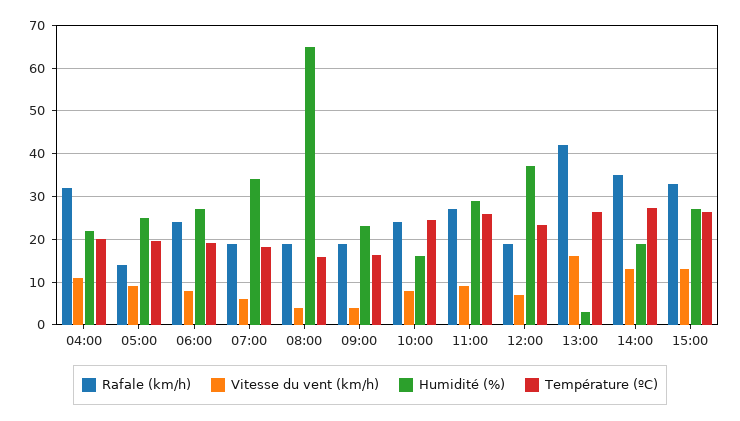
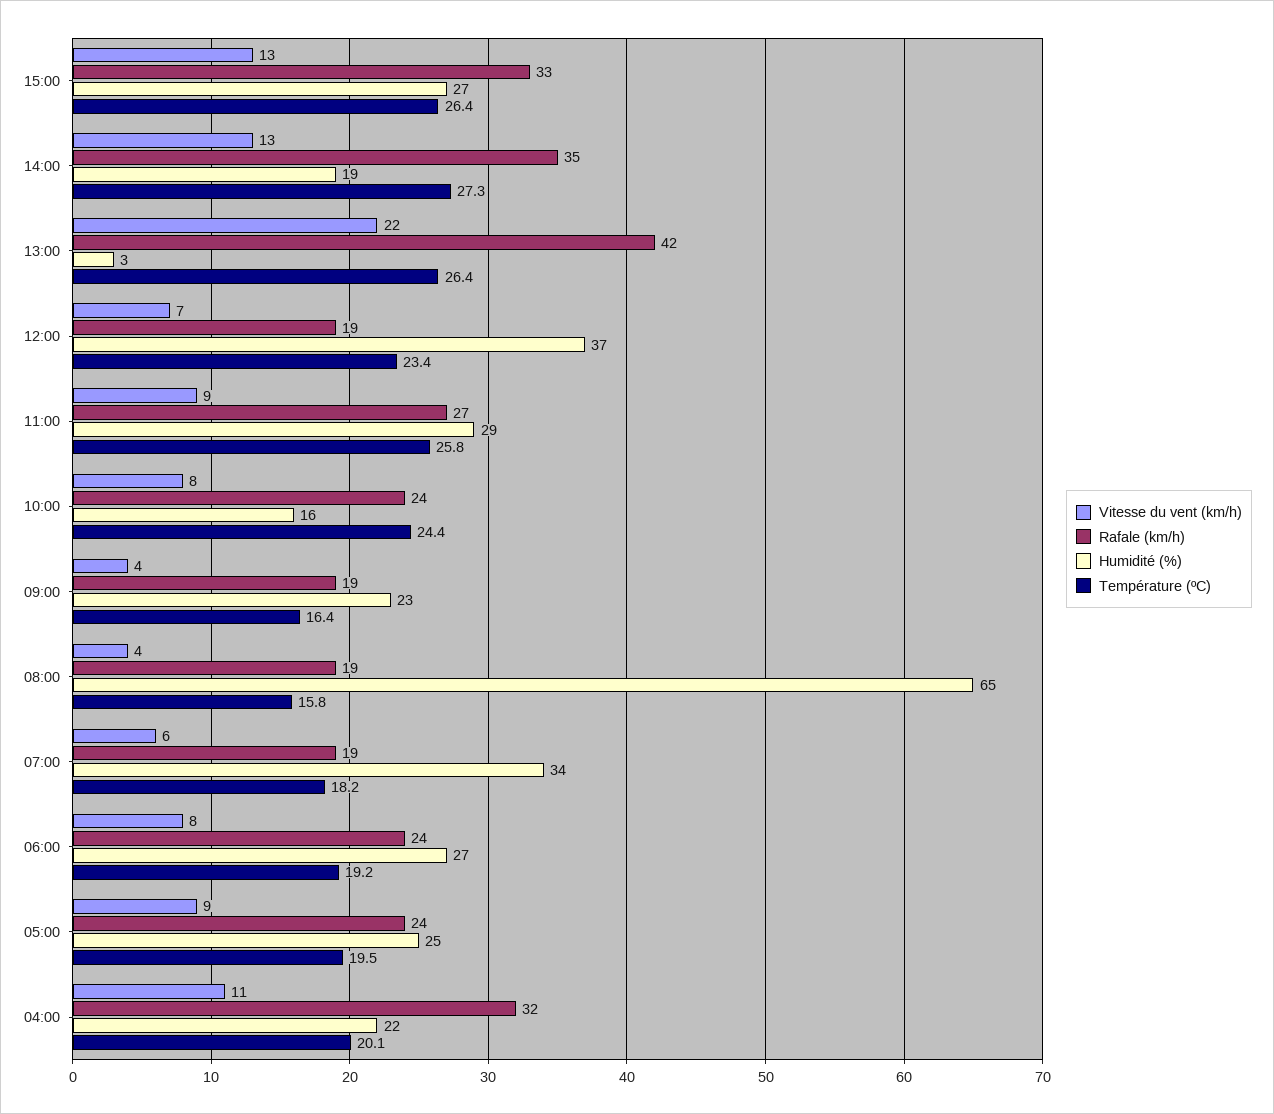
Rafale (km/h), 05:00: 14 -> 24
Vitesse du vent (km/h), 13:00: 16 -> 22

